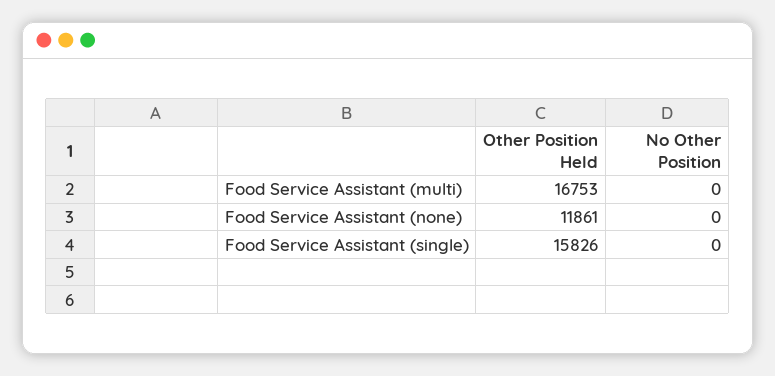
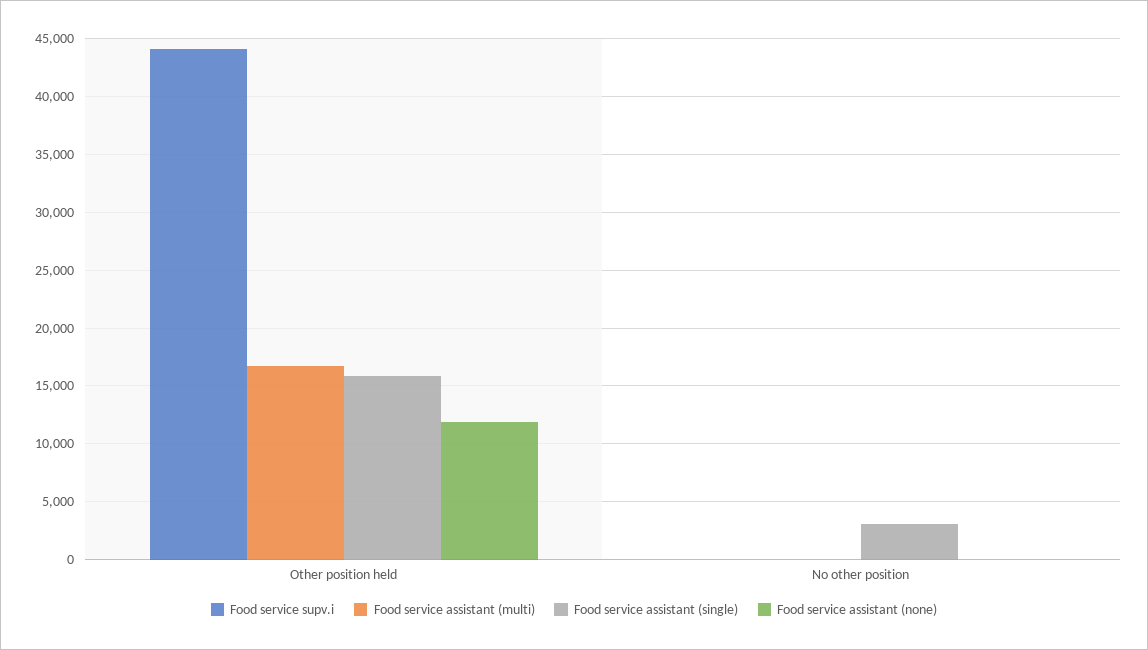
Food Service Assistant (single), No Other Position: 0 -> 3000
Food service supv.i, Other Position Held: none -> 44000
Food service supv.i, No Other Position: none -> 0

